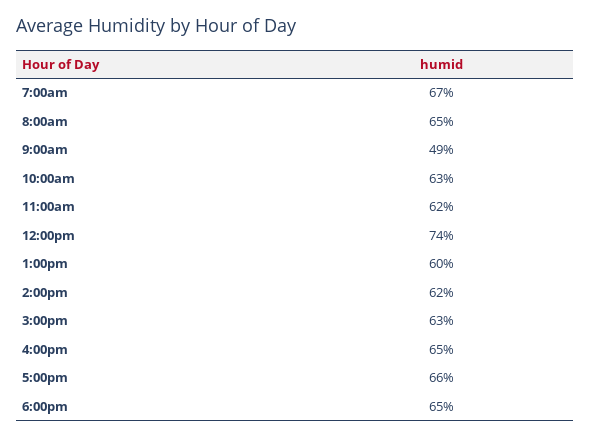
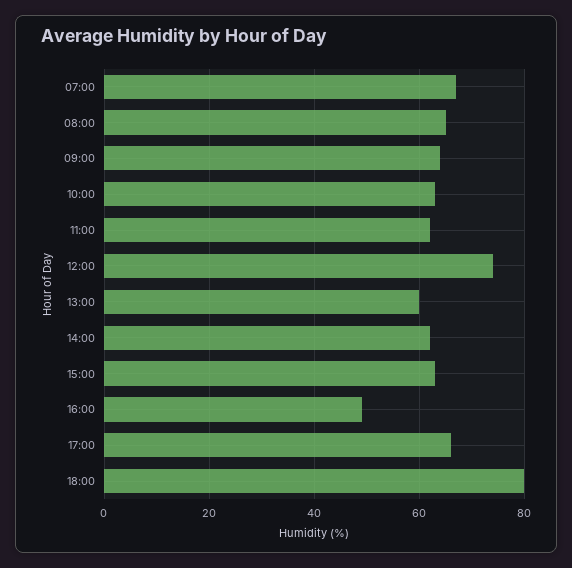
9:00am: 49 -> 65
4:00pm: 65 -> 50
6:00pm: 65 -> 80

